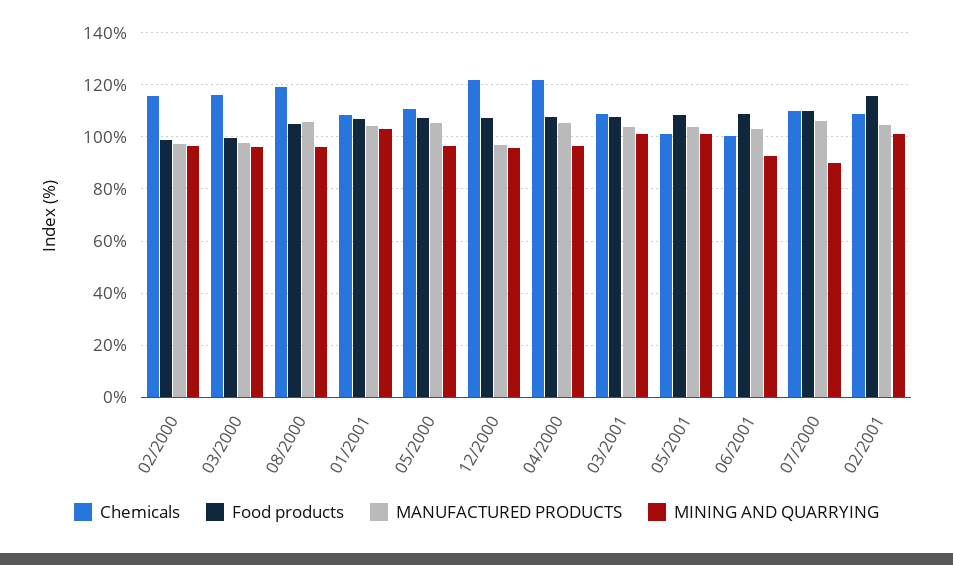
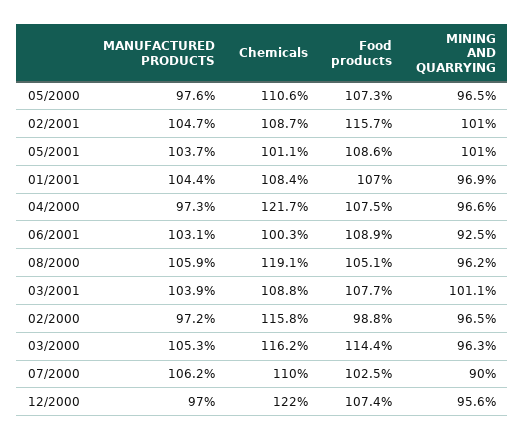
Food products, 03/2000: 100 -> 114.4
MANUFACTURED PRODUCTS, 03/2000: 97.5 -> 105.3
MINING AND QUARRYING, 01/2001: 102.5 -> 96.9
MANUFACTURED PRODUCTS, 05/2000: 105 -> 97.6
MANUFACTURED PRODUCTS, 04/2000: 105 -> 97.3
Food products, 07/2000: 110 -> 102.5

